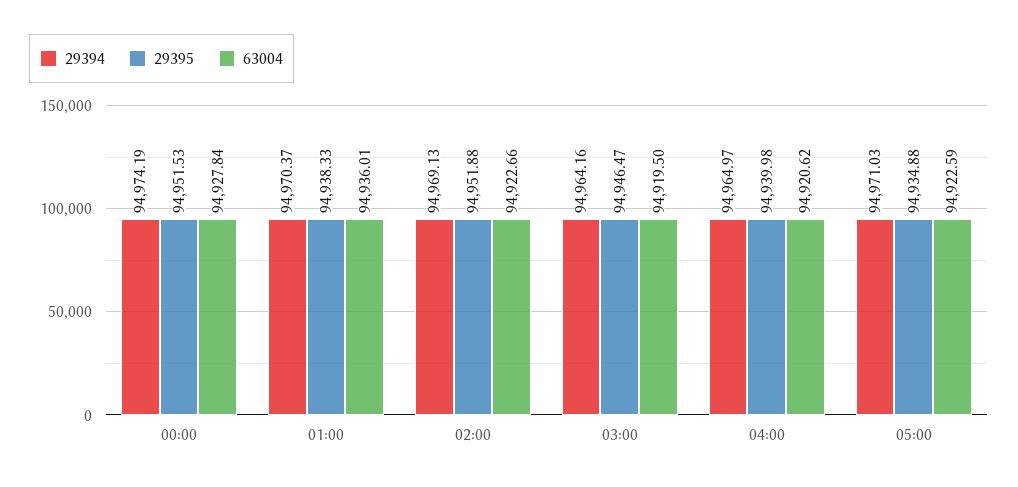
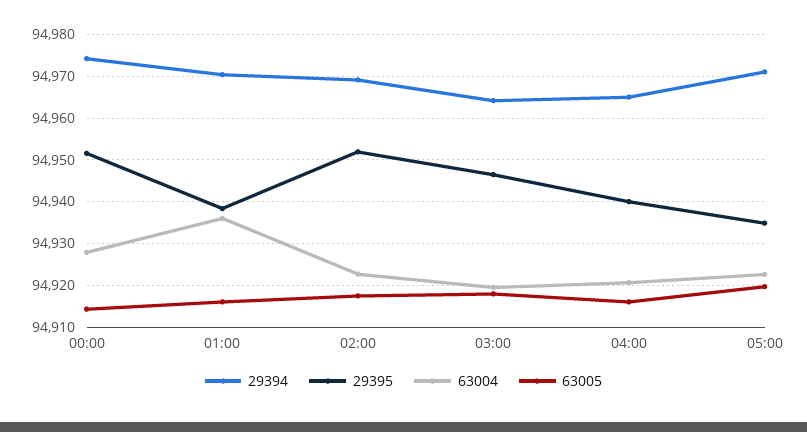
63005, 00:00: none -> 94914
63005, 01:00: none -> 94916
63005, 02:00: none -> 94918
63005, 03:00: none -> 94918
63005, 04:00: none -> 94916
63005, 05:00: none -> 94920

